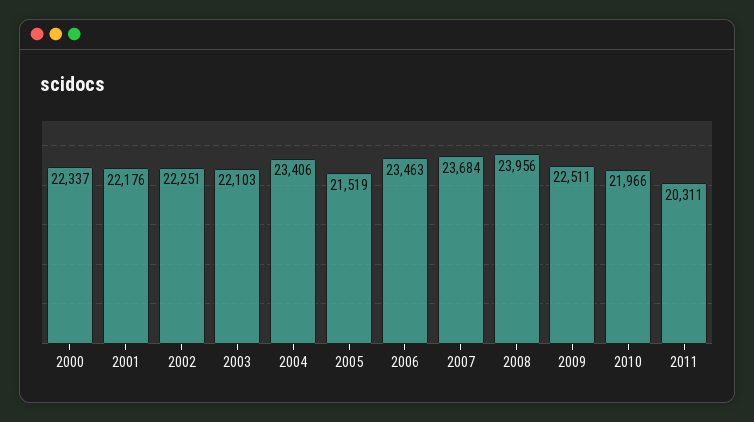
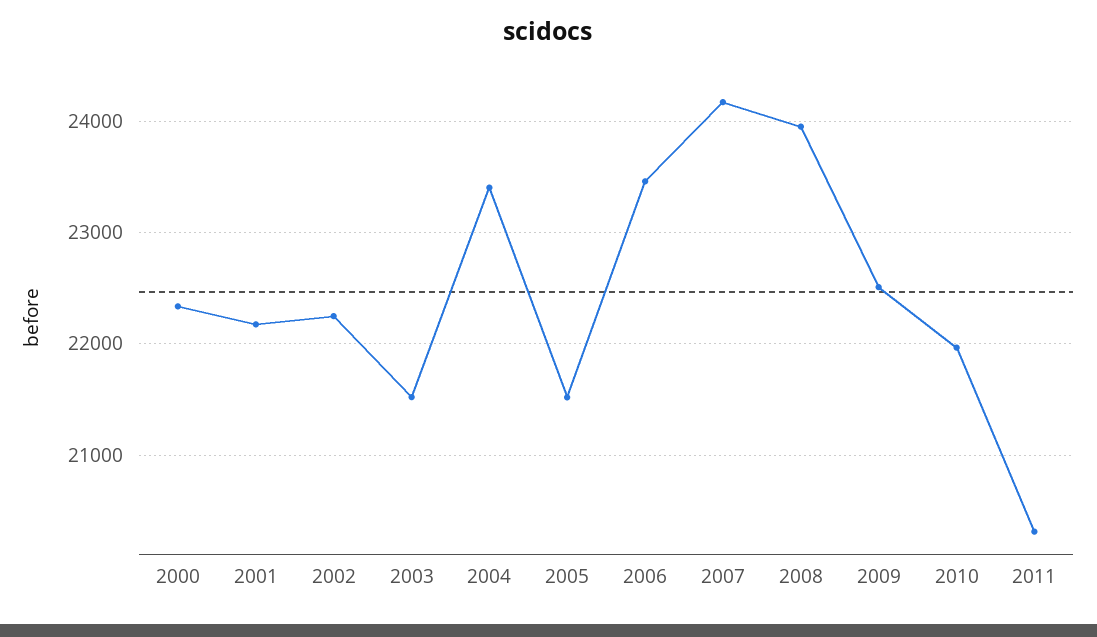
2003: 22103 -> 21500
2007: 23684 -> 24200

